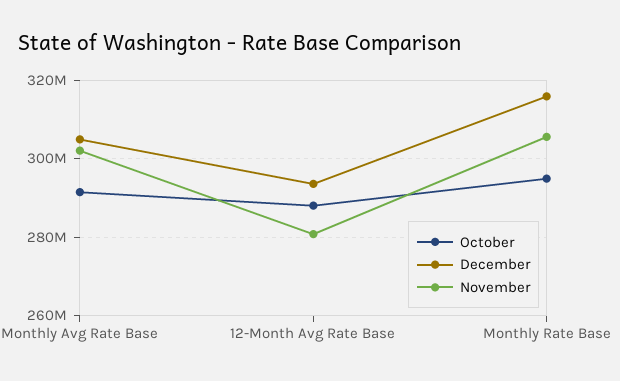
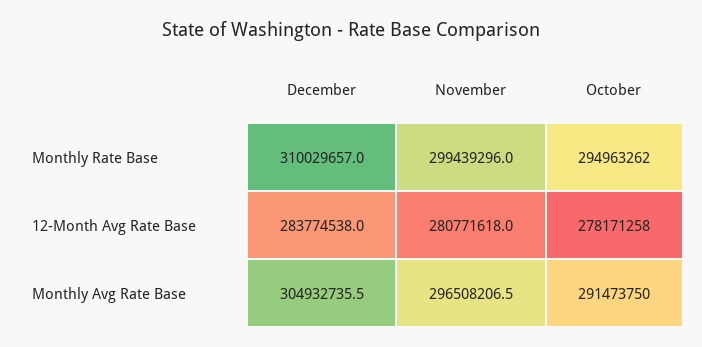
November, Monthly Avg Rate Base: 302000000 -> 296508206.5
October, 12-Month Avg Rate Base: 288000000 -> 278171258
December, 12-Month Avg Rate Base: 294000000 -> 283774538
December, Monthly Rate Base: 316000000 -> 310029657
November, Monthly Rate Base: 306000000 -> 299439296

